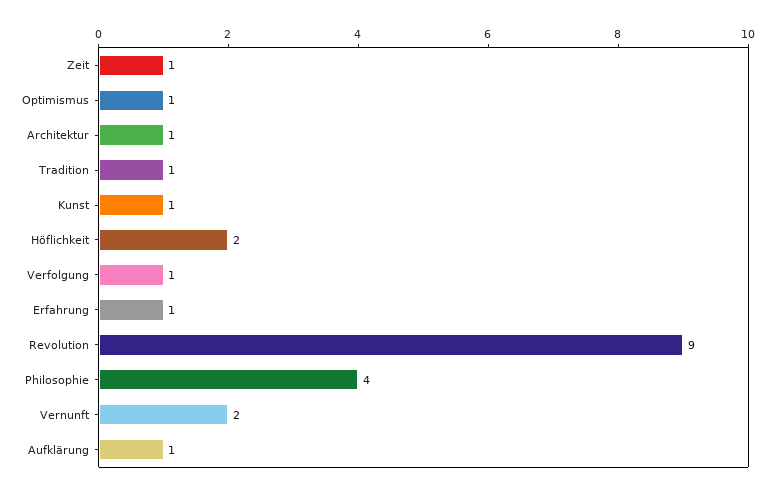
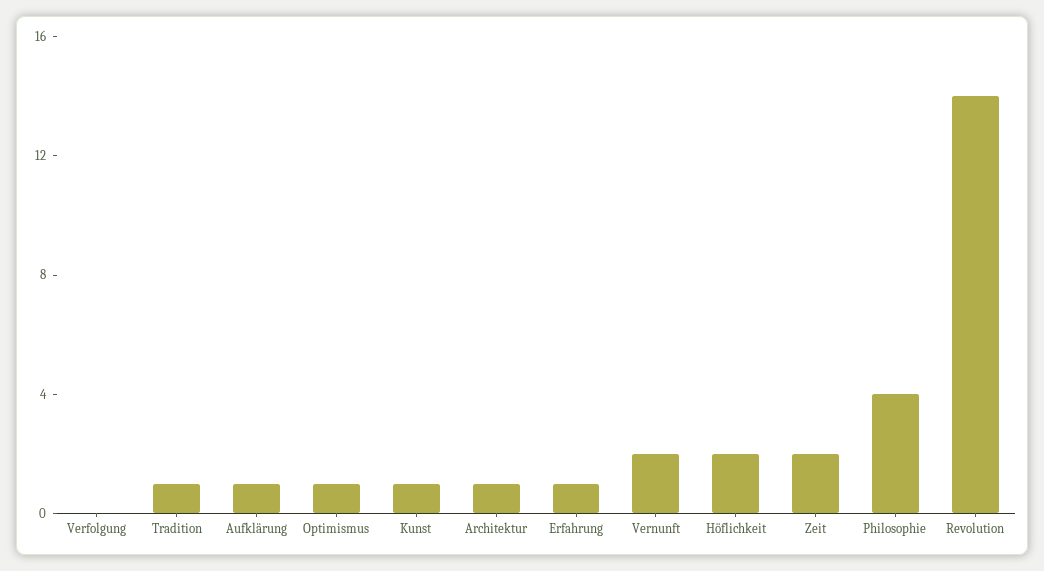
Zeit: 1 -> 2
Verfolgung: 1 -> 0
Revolution: 9 -> 14

